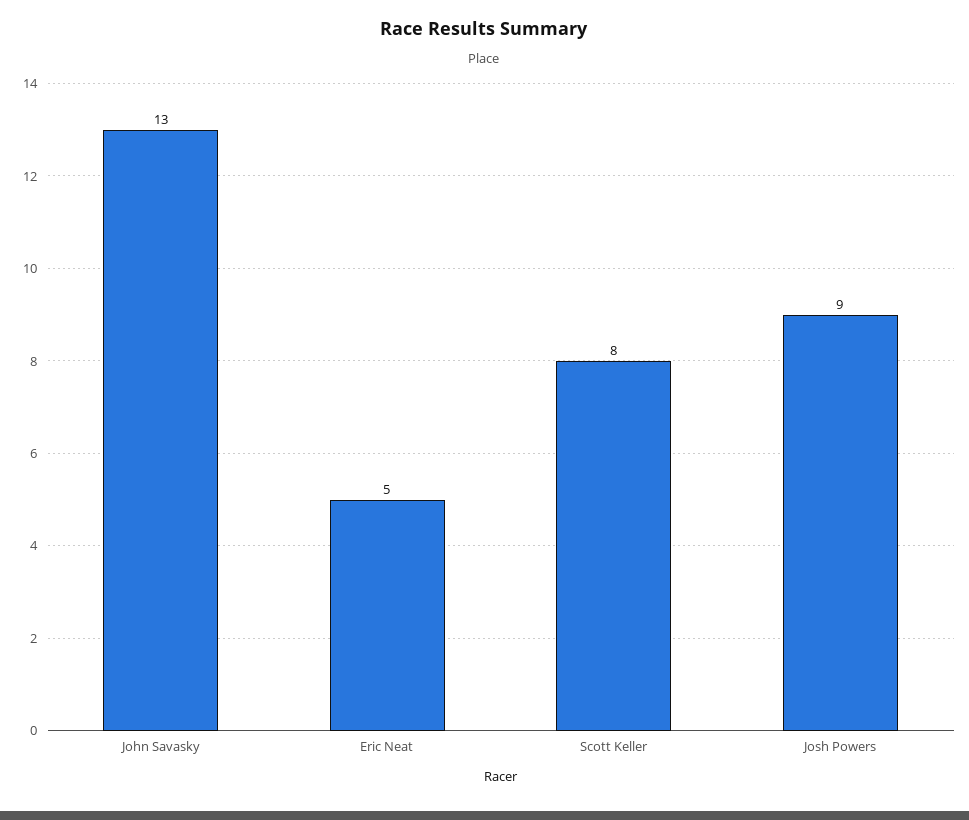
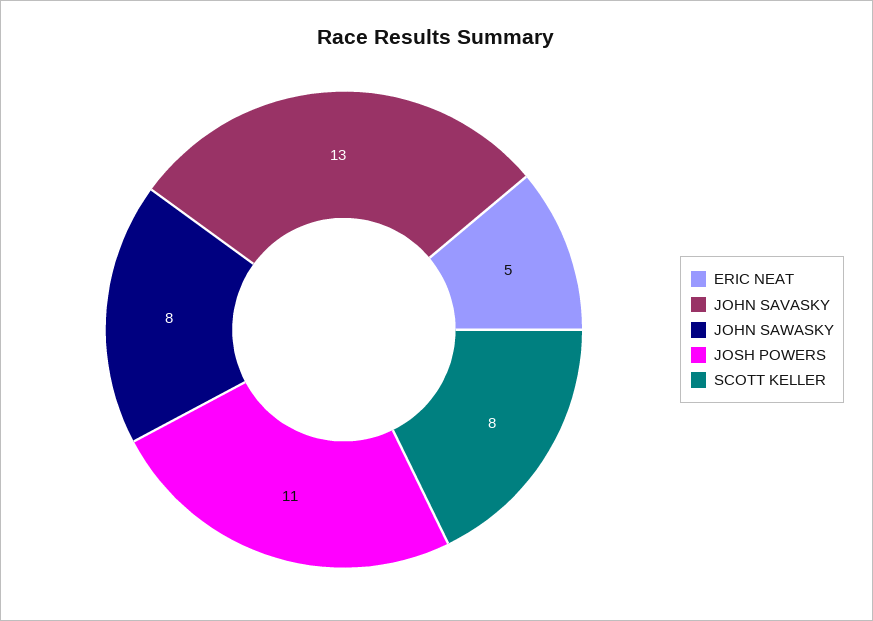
Josh Powers: 9 -> 11
JOHN SAWASKY: none -> 8

